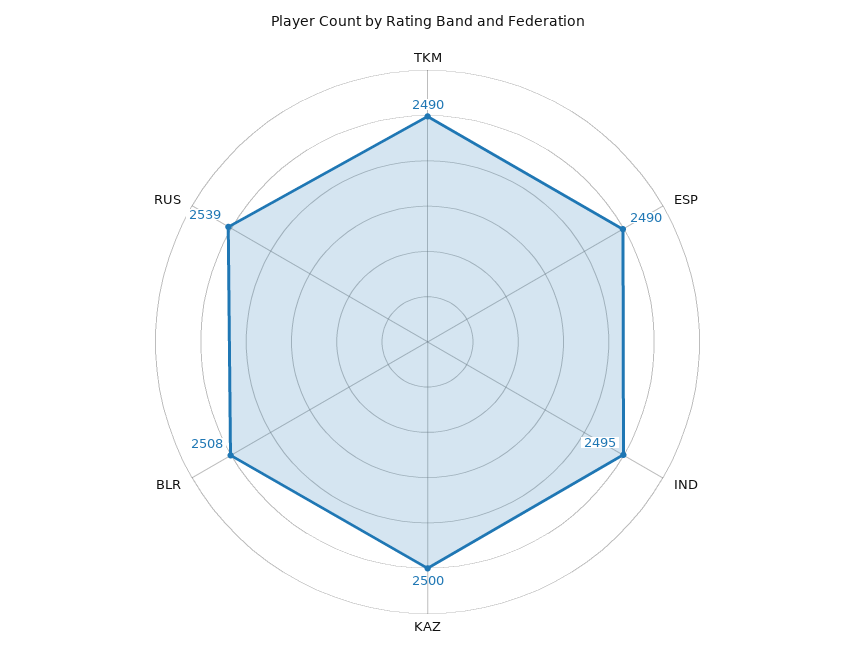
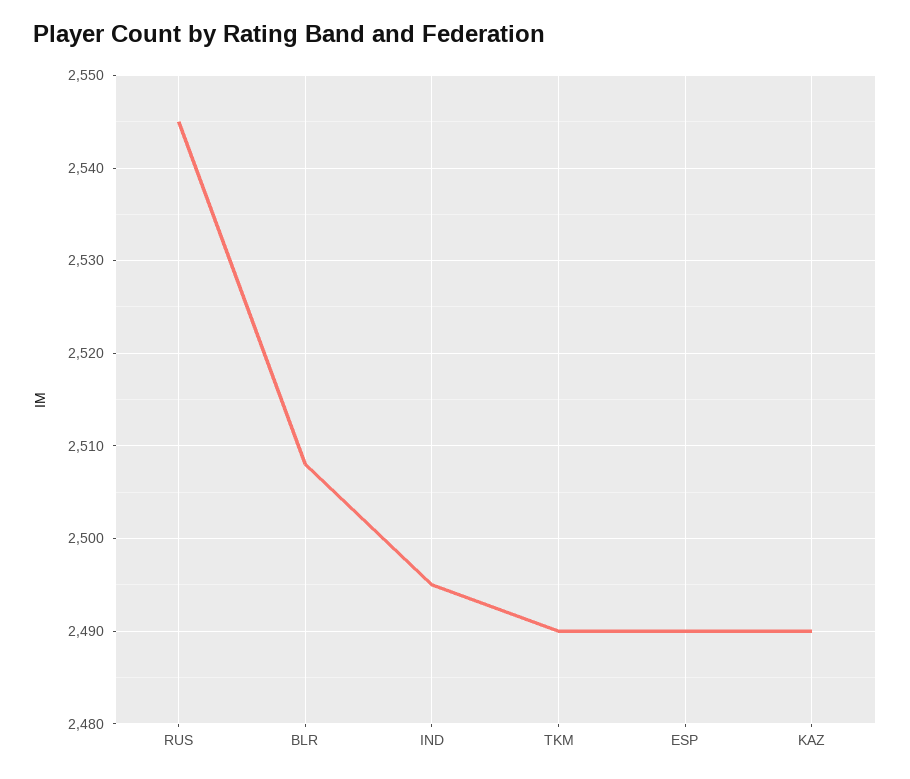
KAZ: 2500 -> 2490
RUS: 2539 -> 2545

